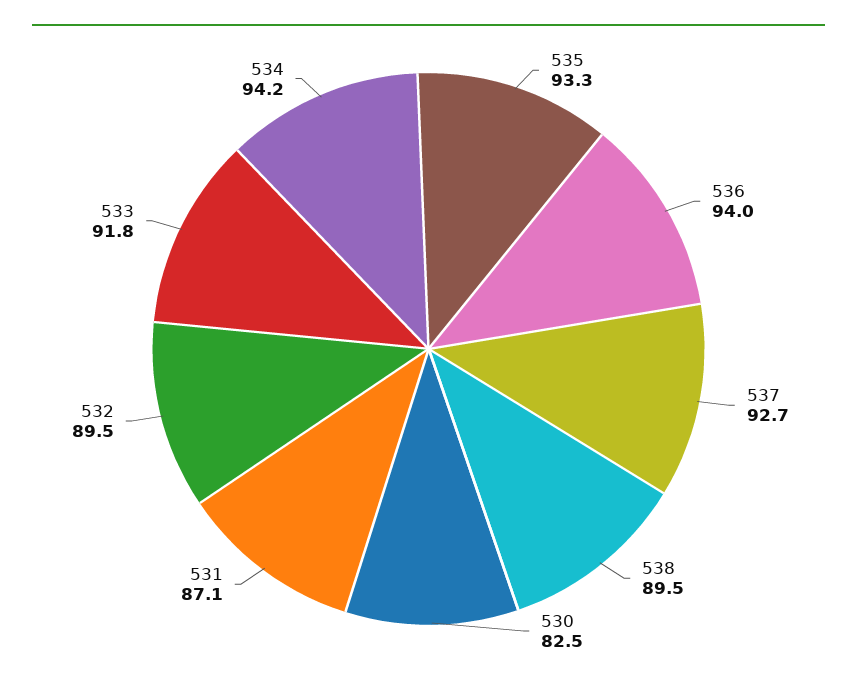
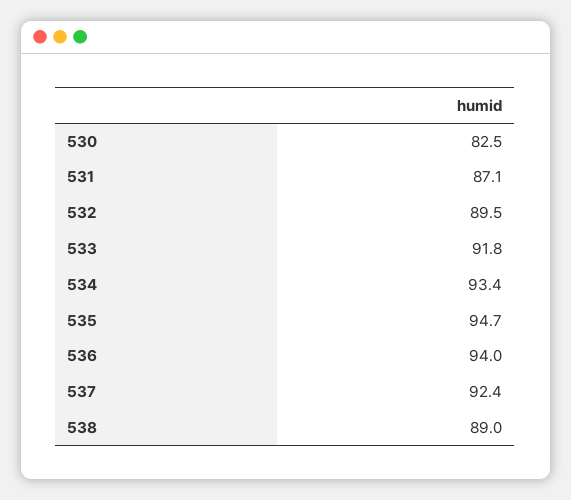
535: 93.3 -> 94.7
537: 92.7 -> 92.4
538: 89.5 -> 89
534: 94.2 -> 93.4

